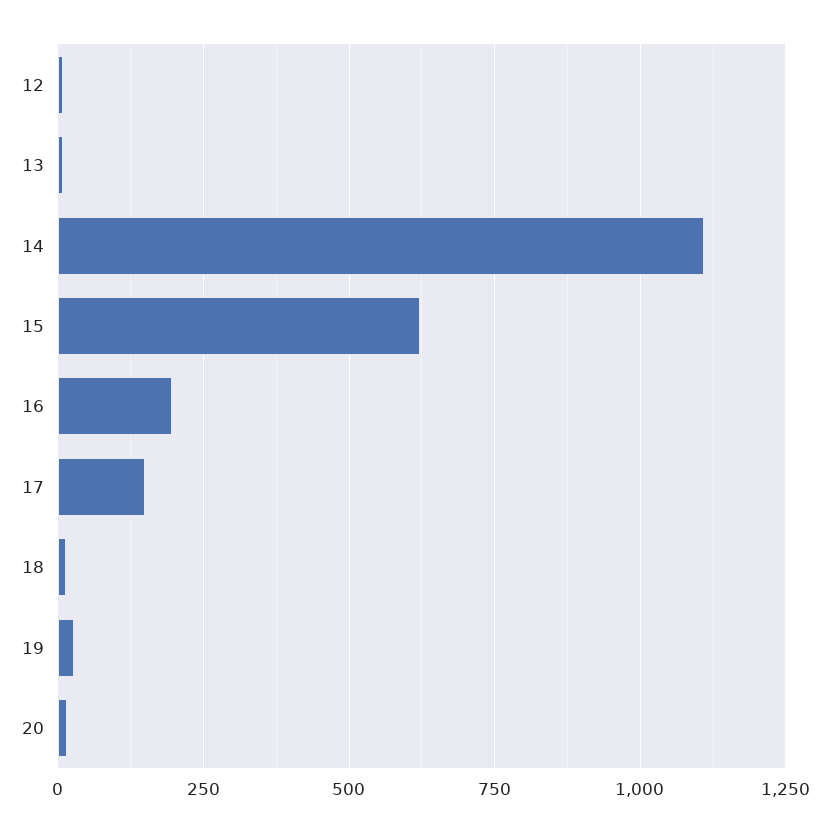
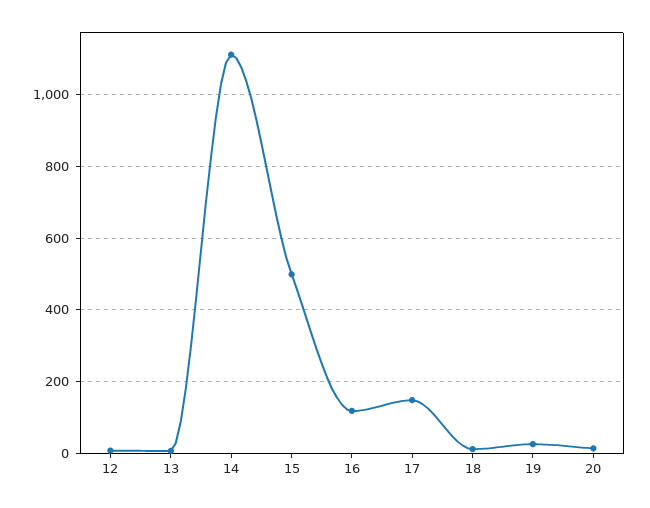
15: 625 -> 500
16: 200 -> 120

